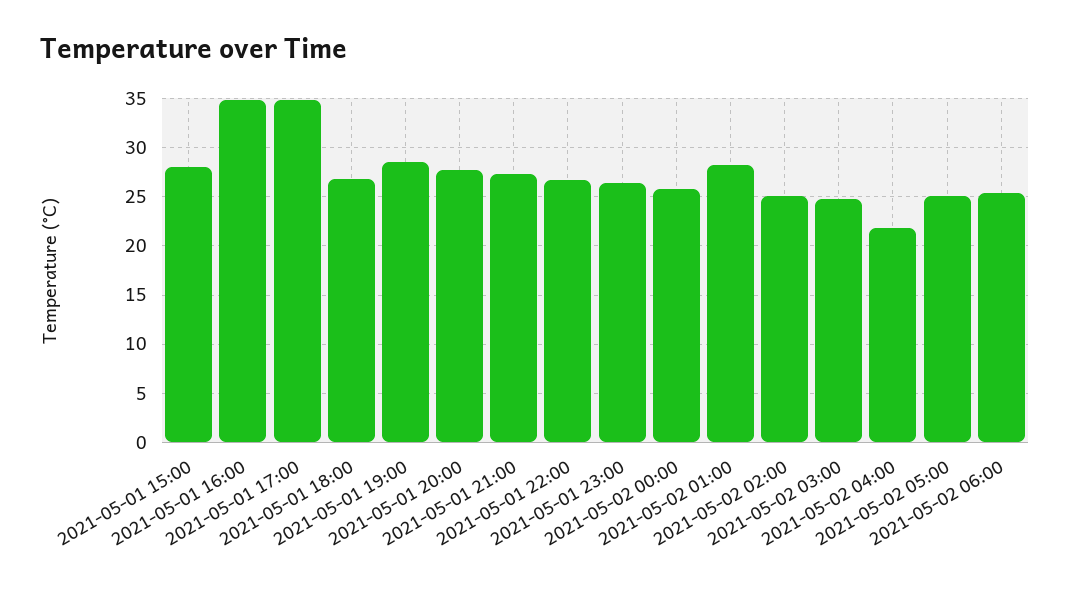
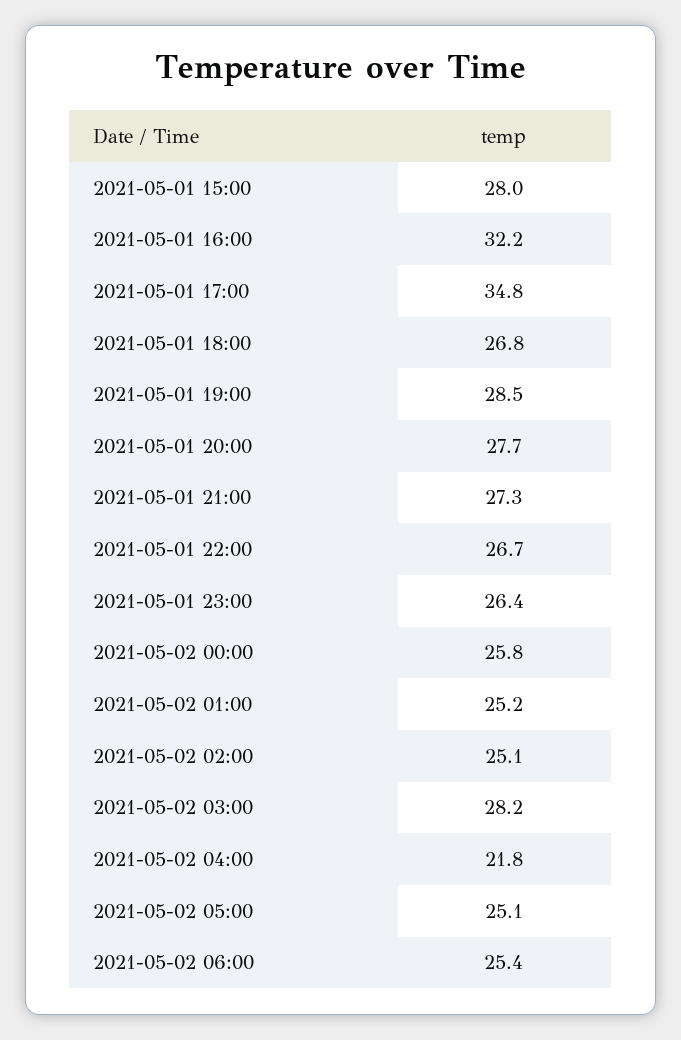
2021-05-01 16:00: 35 -> 32.2
2021-05-02 01:00: 28 -> 25.2
2021-05-02 03:00: 25 -> 28.2

